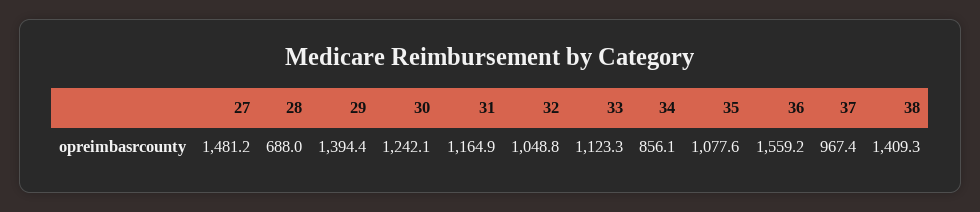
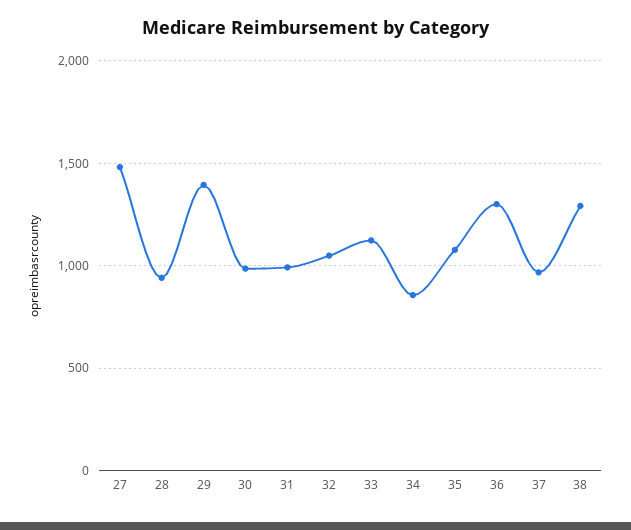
28: 688 -> 950
30: 1242.1 -> 1000
31: 1164.9 -> 1000
36: 1559.2 -> 1300
38: 1409.3 -> 1300

